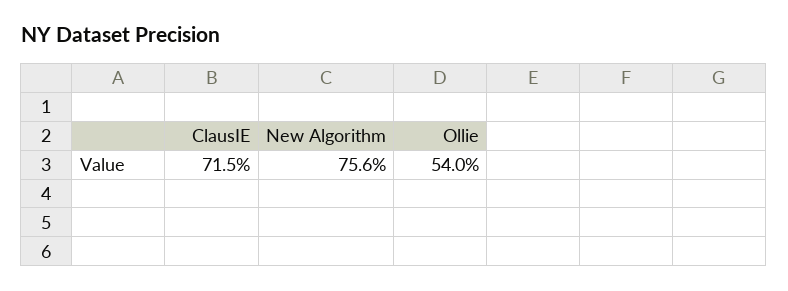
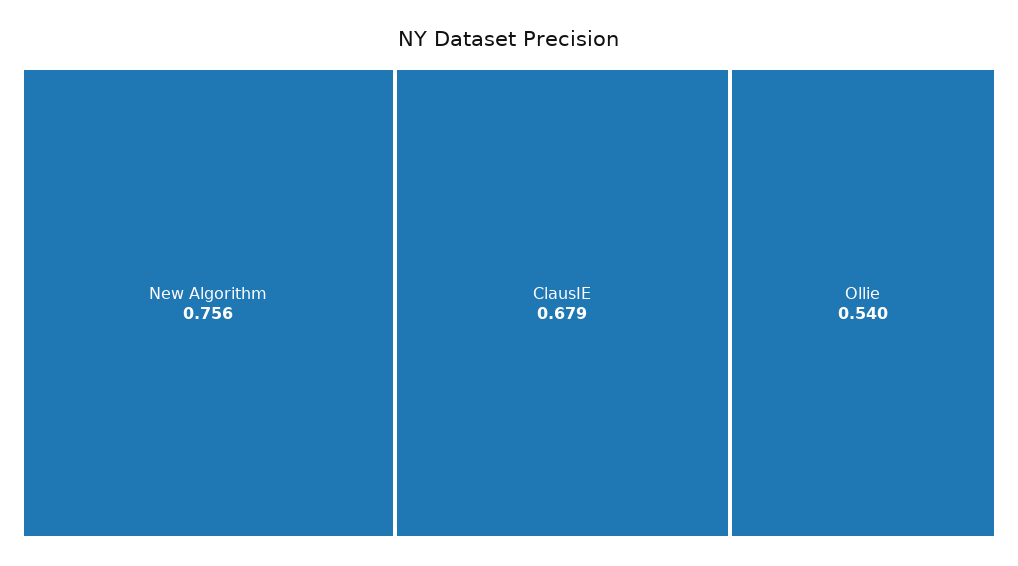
ClausIE: 0.715 -> 0.679

